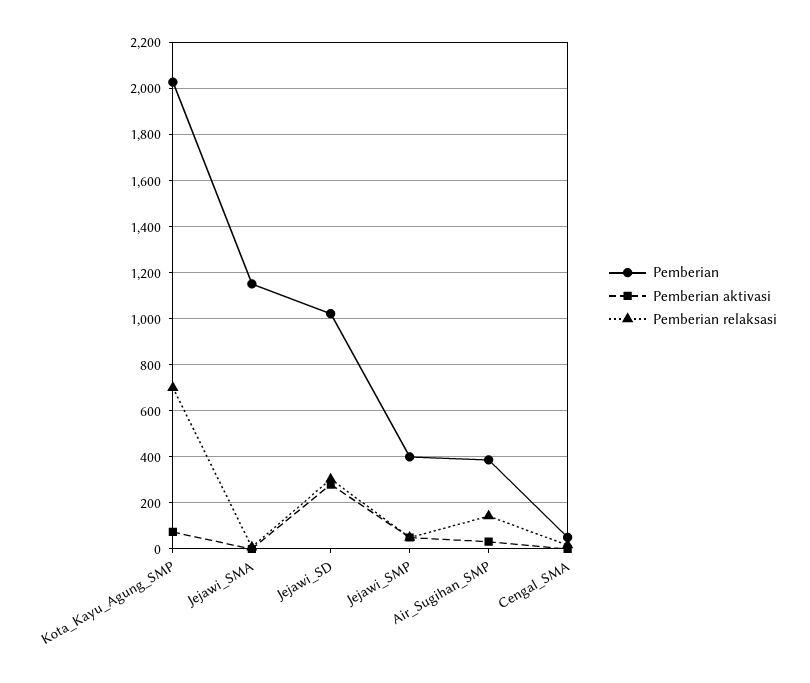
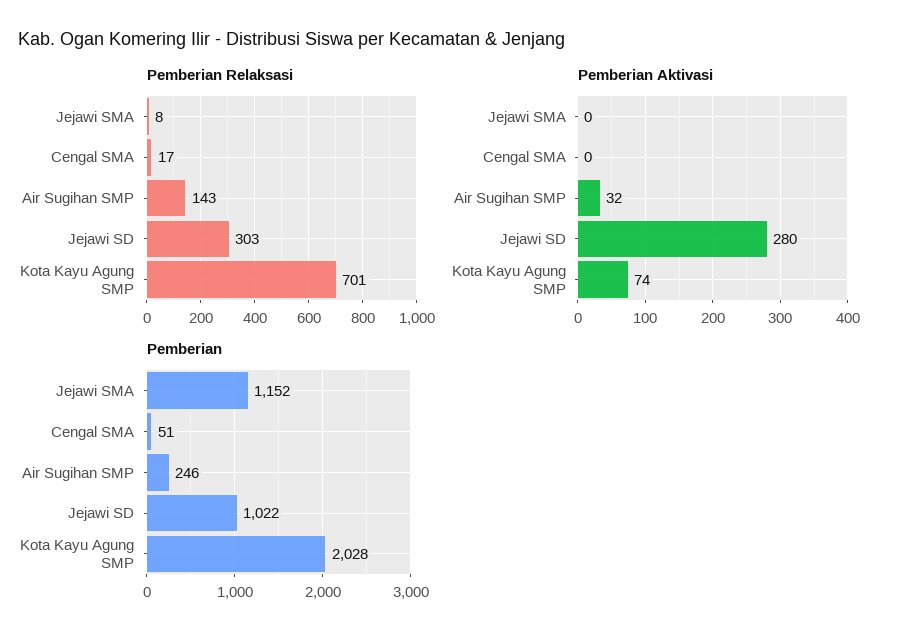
Pemberian, Jejawi_SMP: 400 -> none
Pemberian aktivasi, Jejawi_SMP: 50 -> none
Pemberian relaksasi, Jejawi_SMP: 50 -> none
Pemberian, Air_Sugihan_SMP: 400 -> 246

